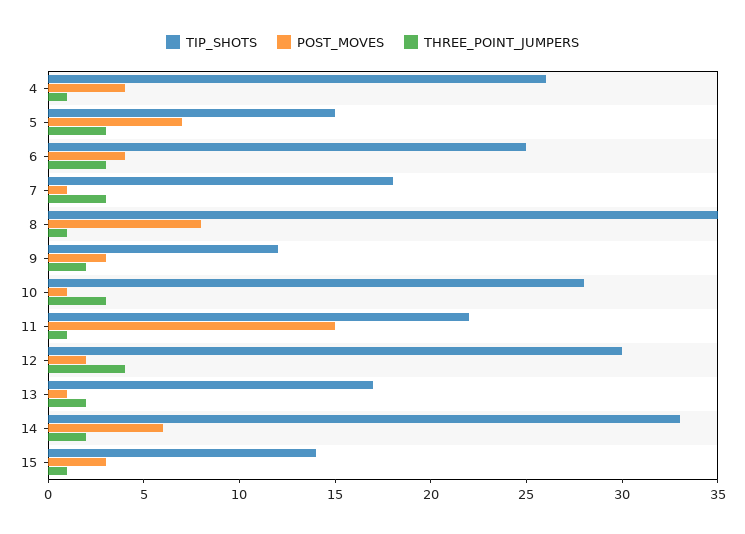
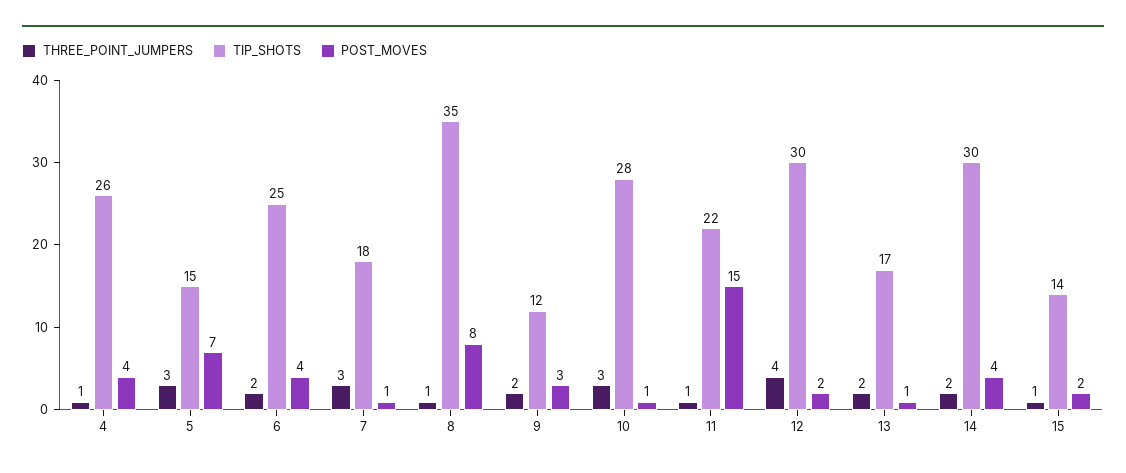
THREE_POINT_JUMPERS, 6: 3 -> 2
TIP_SHOTS, 14: 33 -> 30
POST_MOVES, 14: 6 -> 4
POST_MOVES, 15: 3 -> 2

